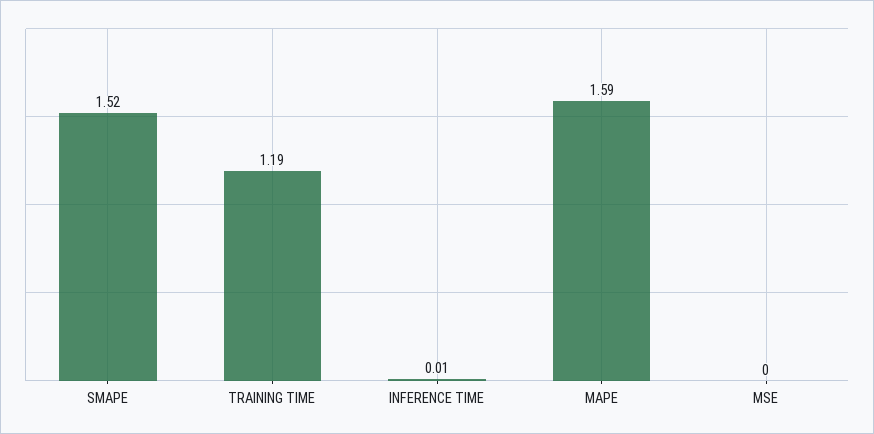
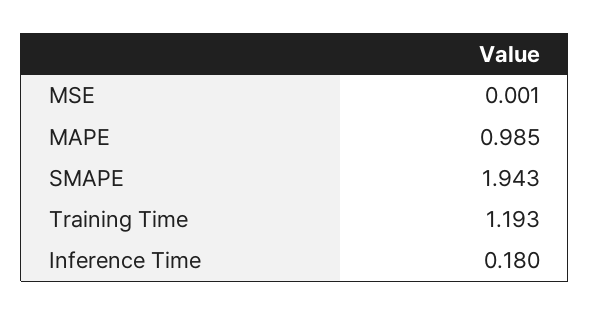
SMAPE: 1.52 -> 1.943
INFERENCE TIME: 0.01 -> 0.18
MAPE: 1.59 -> 0.985

